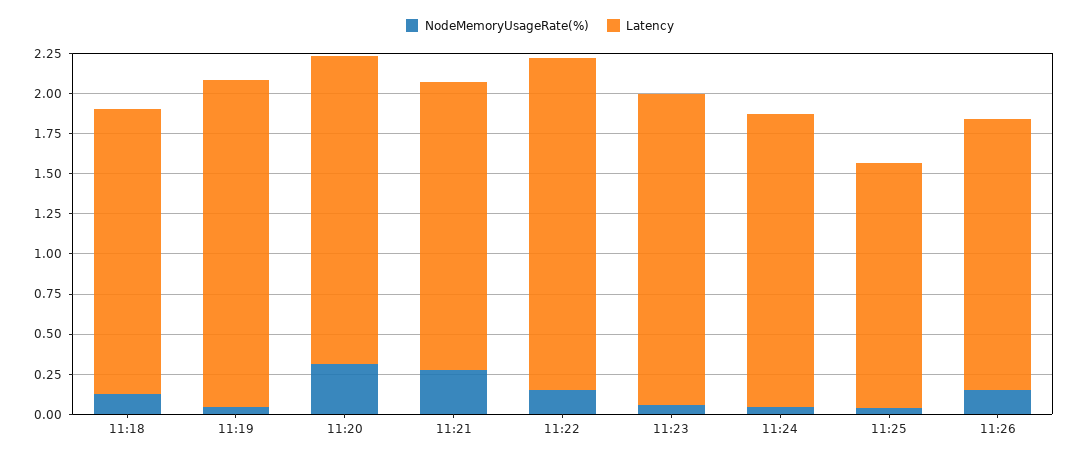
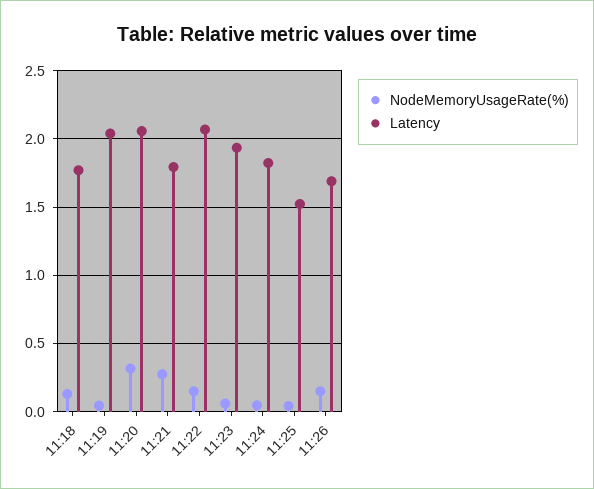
Latency, 11:20: 1.9 -> 2.05

